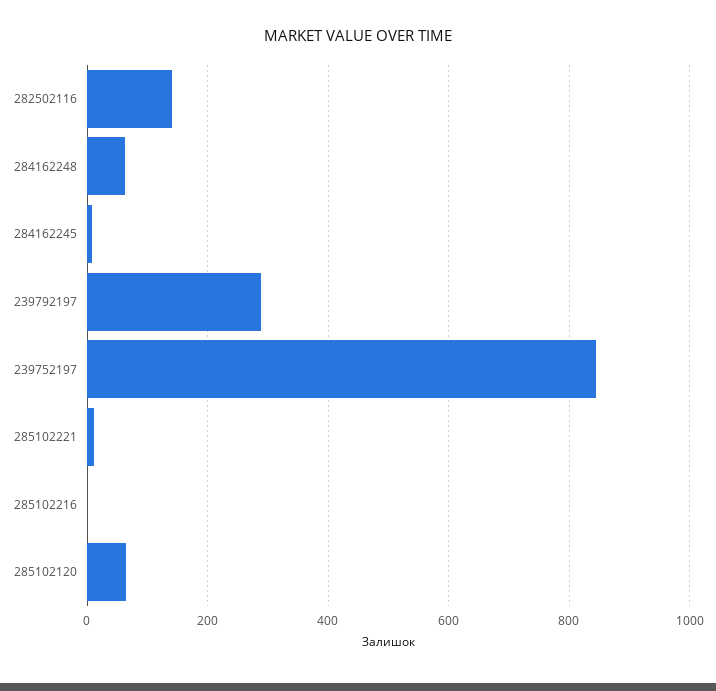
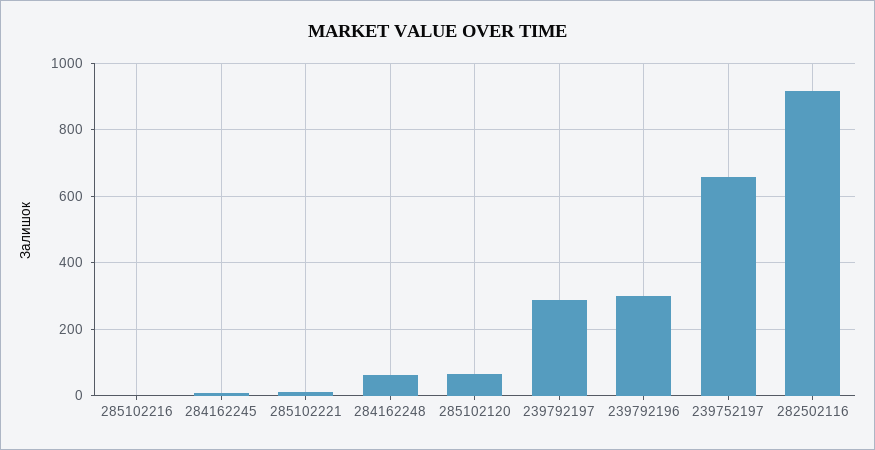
282502116: 140 -> 920
239752197: 840 -> 660
239792196: none -> 300

